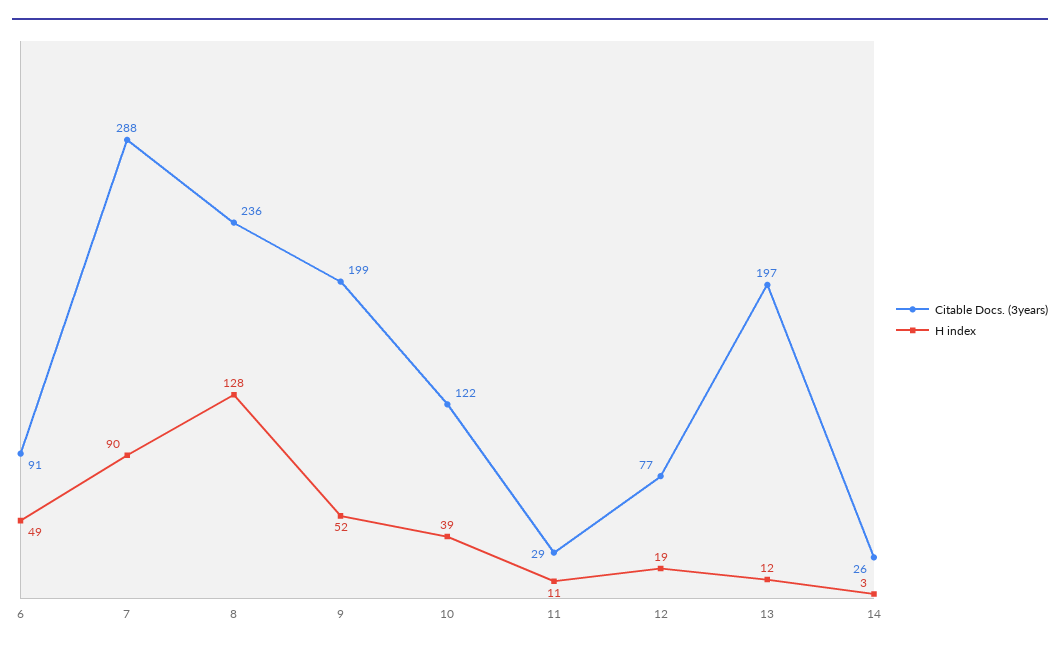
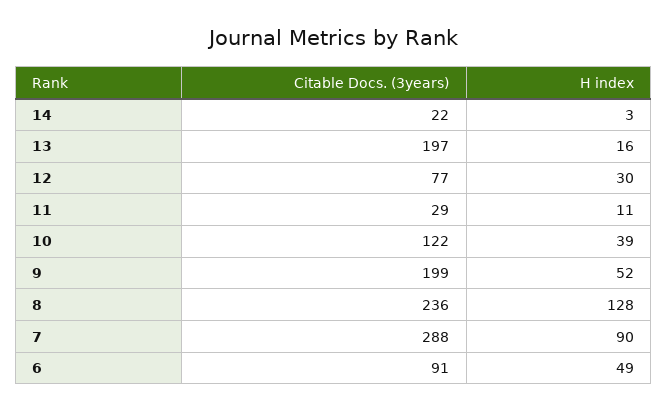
H index, 12: 19 -> 30
H index, 13: 12 -> 16
Citable Docs. (3years), 14: 26 -> 22

